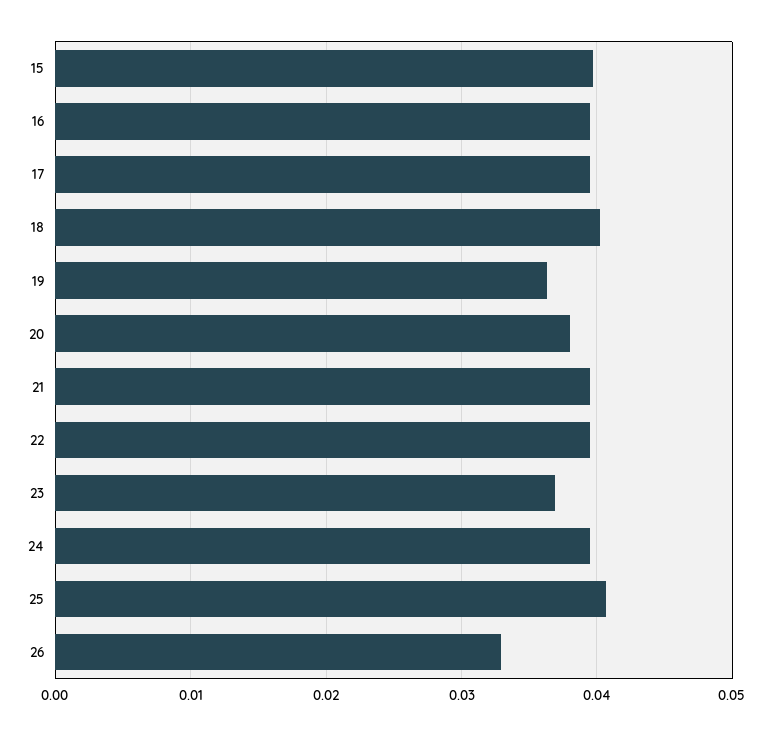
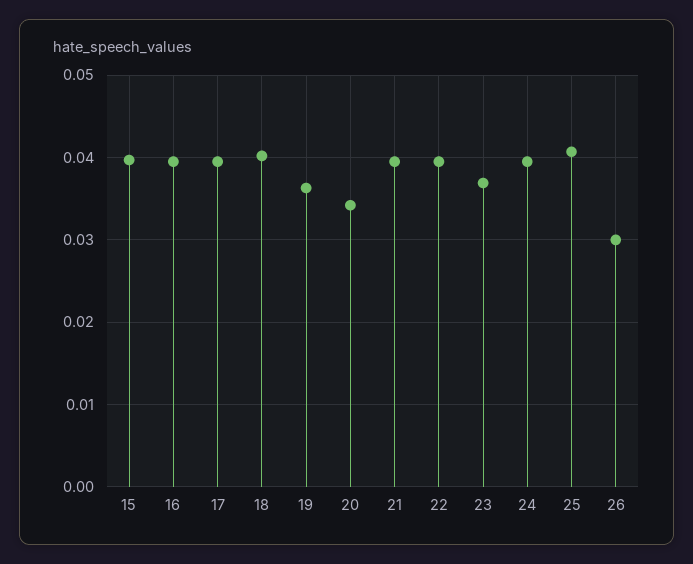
20: 0.038 -> 0.034
26: 0.033 -> 0.03

